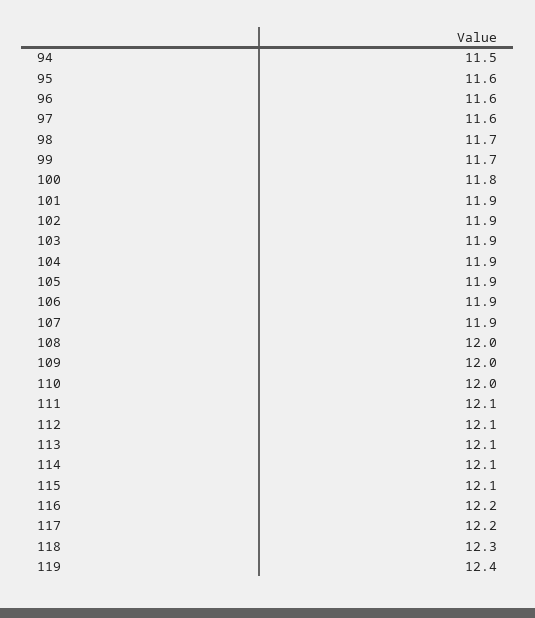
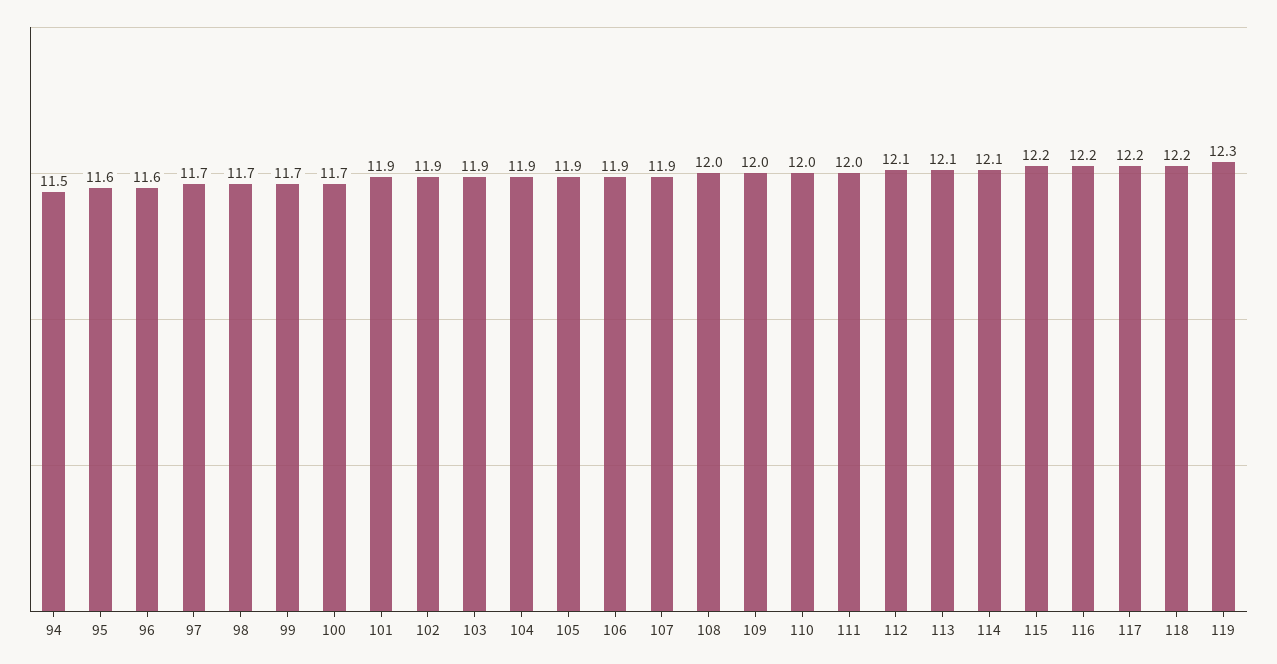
97: 11.6 -> 11.7
100: 11.8 -> 11.7
111: 12.1 -> 12
115: 12.1 -> 12.2
118: 12.3 -> 12.2
119: 12.4 -> 12.3

